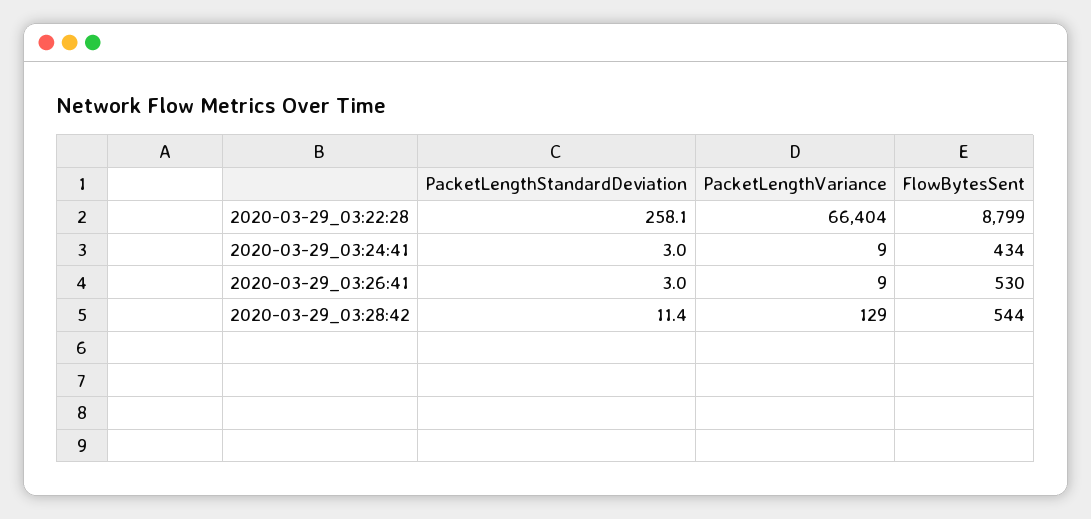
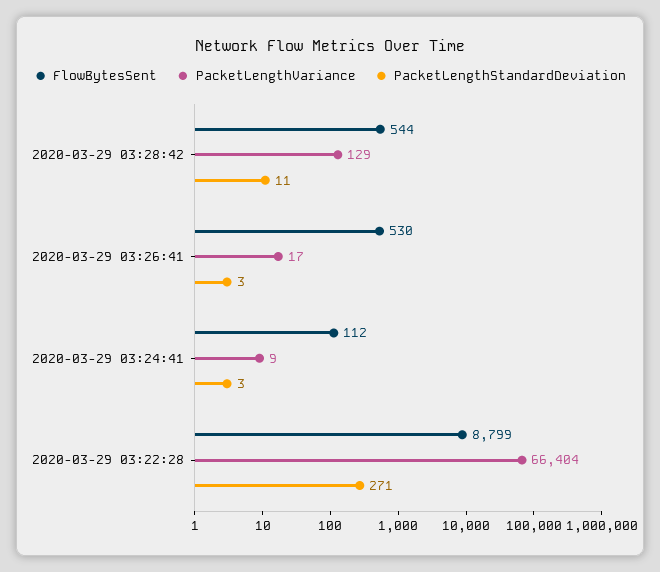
PacketLengthStandardDeviation, 2020-03-29_03:22:28: 258.1 -> 271
FlowBytesSent, 2020-03-29_03:24:41: 434 -> 112
PacketLengthVariance, 2020-03-29_03:26:41: 9 -> 17

